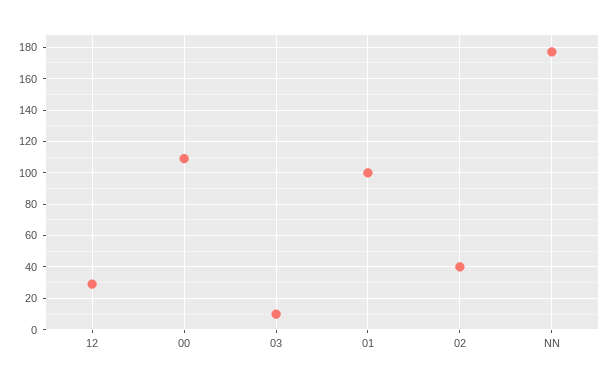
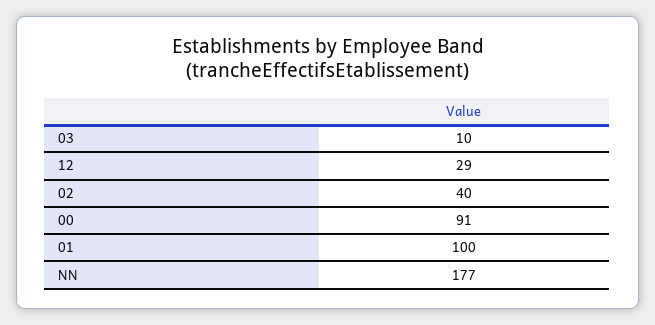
00: 110 -> 91

